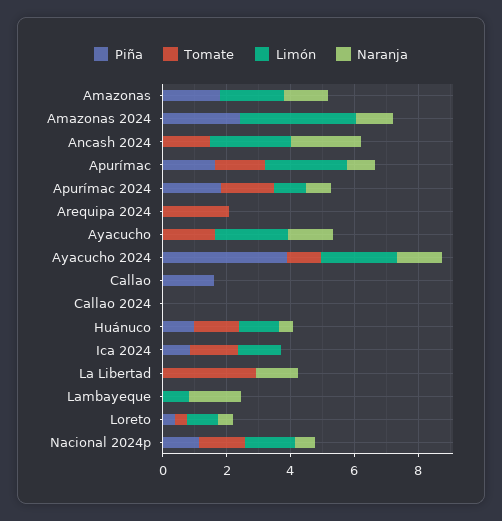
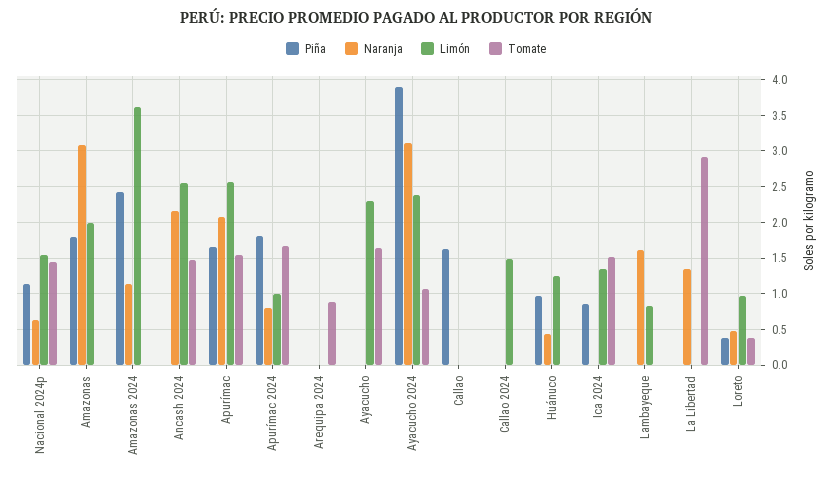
Naranja, Amazonas: 1.5 -> 3.1
Naranja, Apurímac: 1 -> 2.1
Tomate, Arequipa 2024: 2 -> 0.9
Naranja, Ayacucho: 1.5 -> 0
Naranja, Ayacucho 2024: 1.5 -> 3.1
Limón, Callao 2024: 0 -> 1.5
Tomate, Huánuco: 1.5 -> 0

